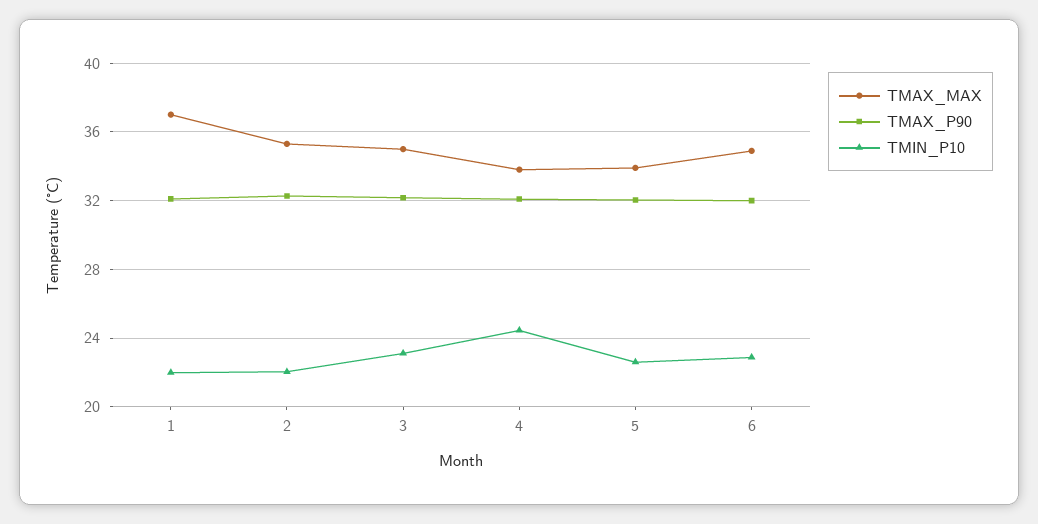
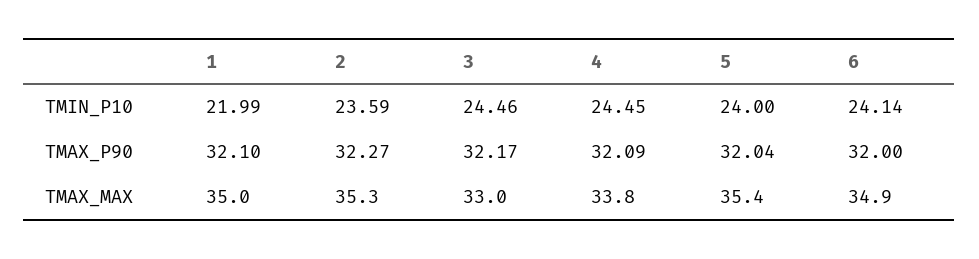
TMAX_MAX, 1: 37 -> 35
TMIN_P10, 2: 22 -> 23.59
TMAX_MAX, 3: 35 -> 33
TMIN_P10, 3: 23 -> 24.46
TMAX_MAX, 5: 34 -> 35.4
TMIN_P10, 5: 22.5 -> 24
TMIN_P10, 6: 23 -> 24.14

